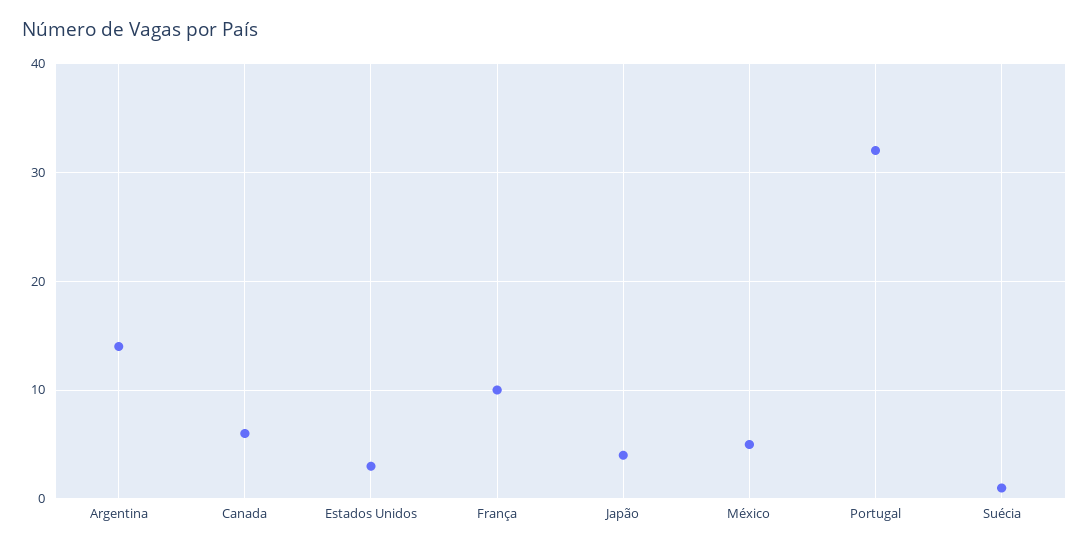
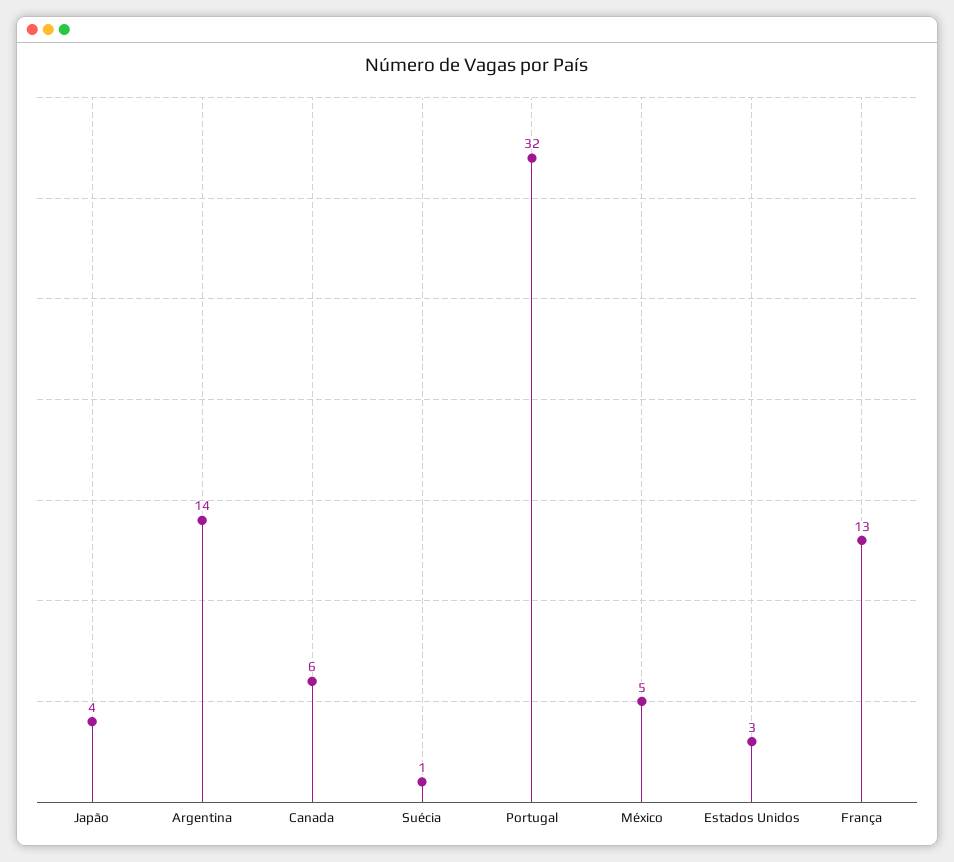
França: 10 -> 13

